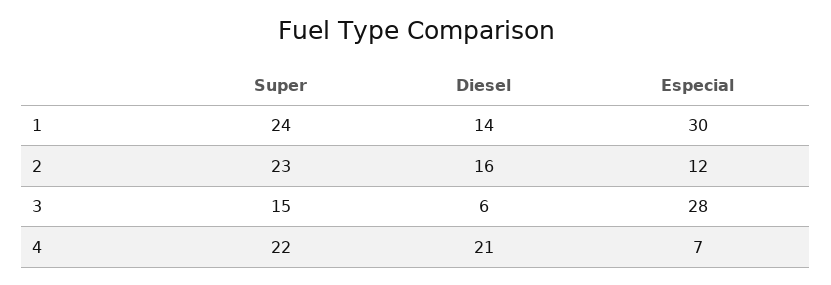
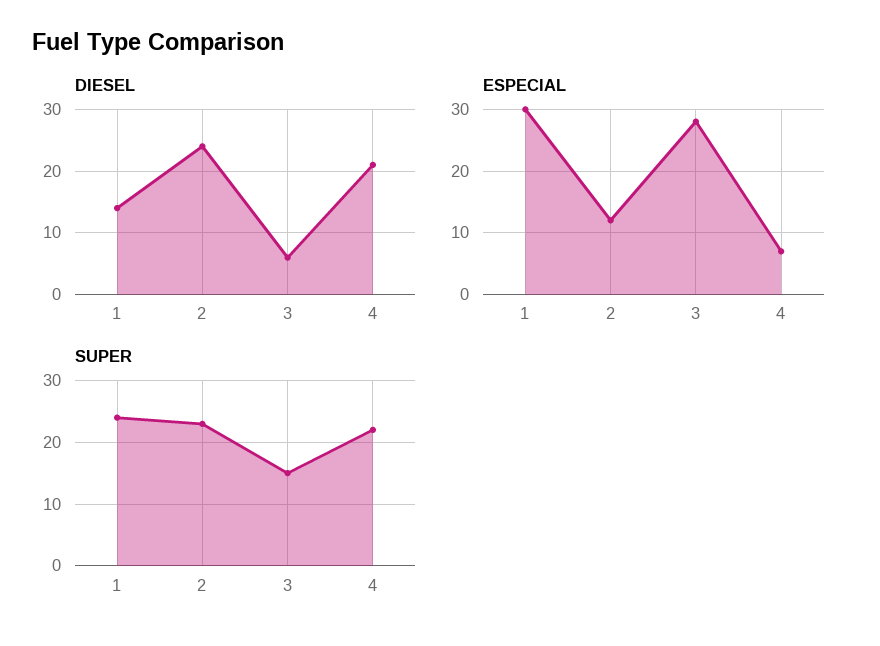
Diesel, 2: 16 -> 24

